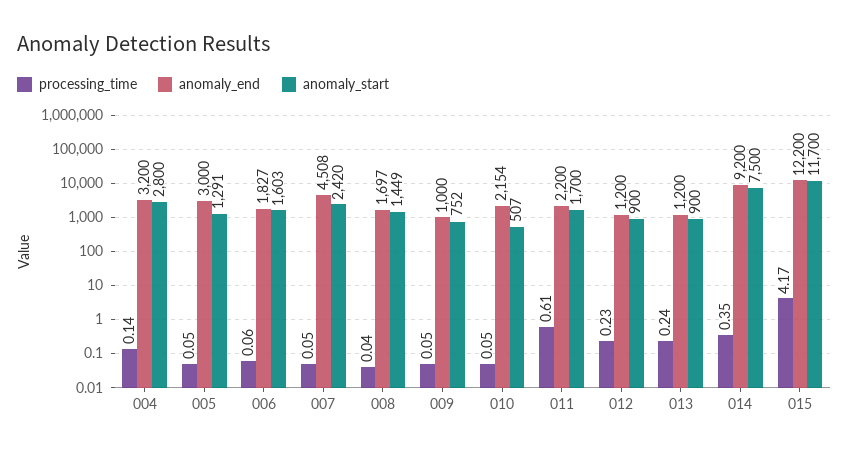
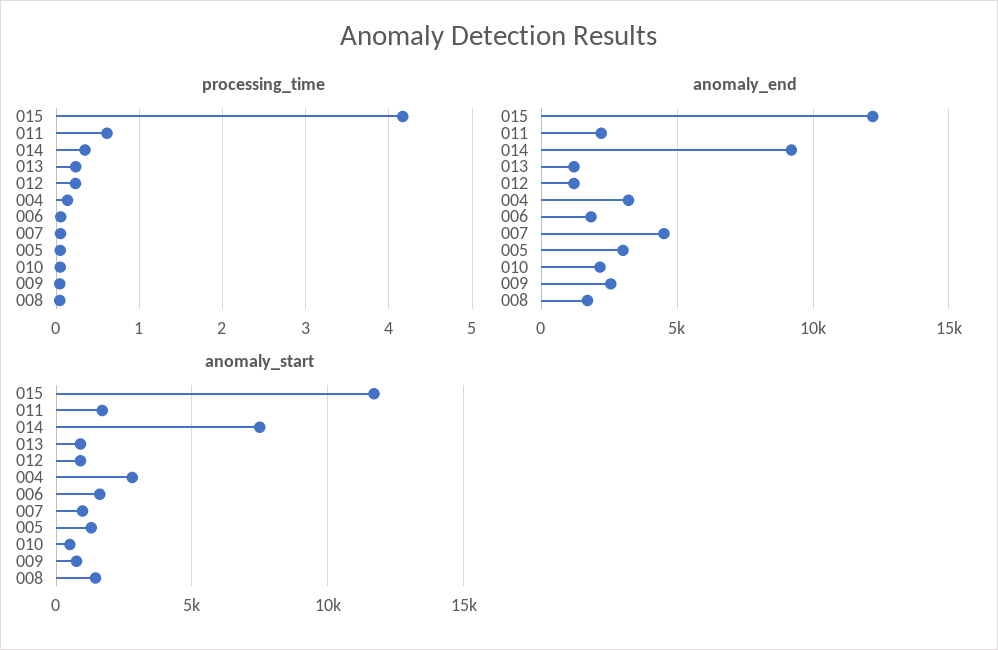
anomaly_start, 007: 2420 -> 1000
anomaly_end, 009: 1000 -> 2500

